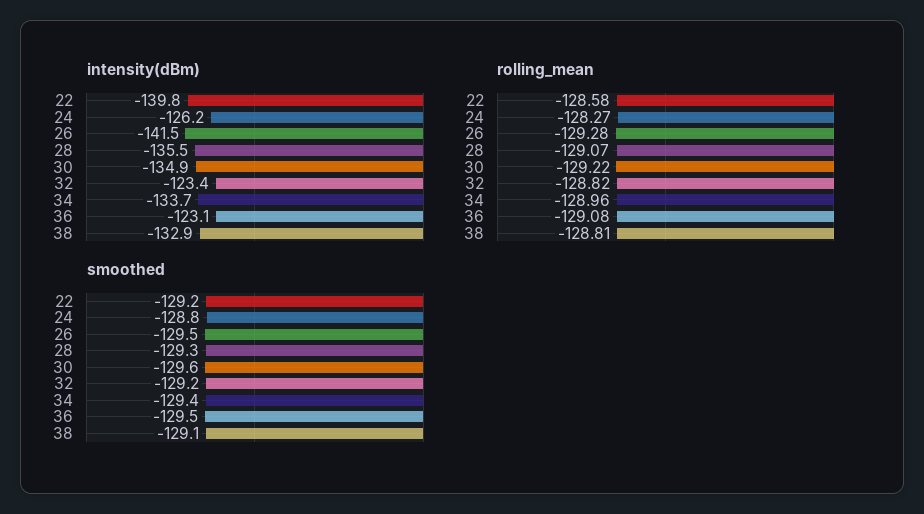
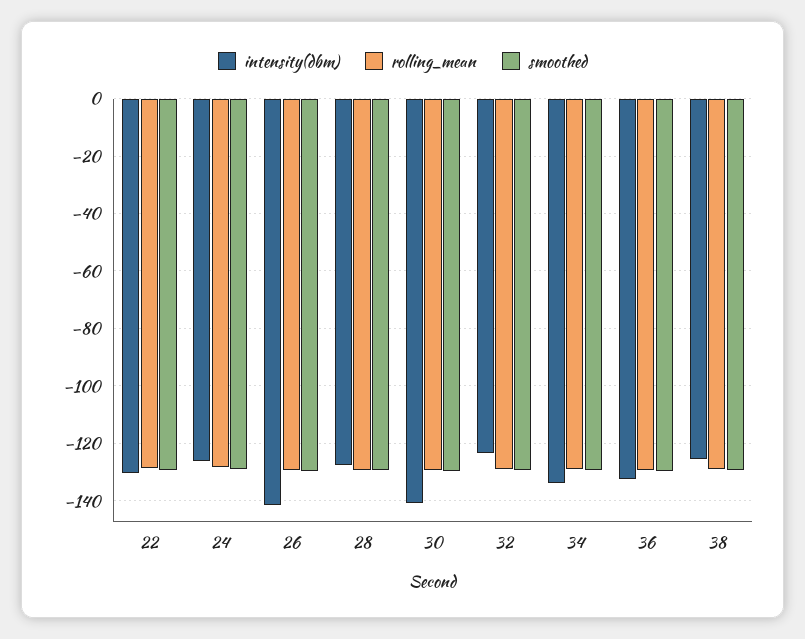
intensity(dBm), 22: -139.8 -> -130
intensity(dBm), 28: -135.5 -> -127.5
intensity(dBm), 30: -134.9 -> -140
intensity(dBm), 36: -123.1 -> -132.5
intensity(dBm), 38: -132.9 -> -125

